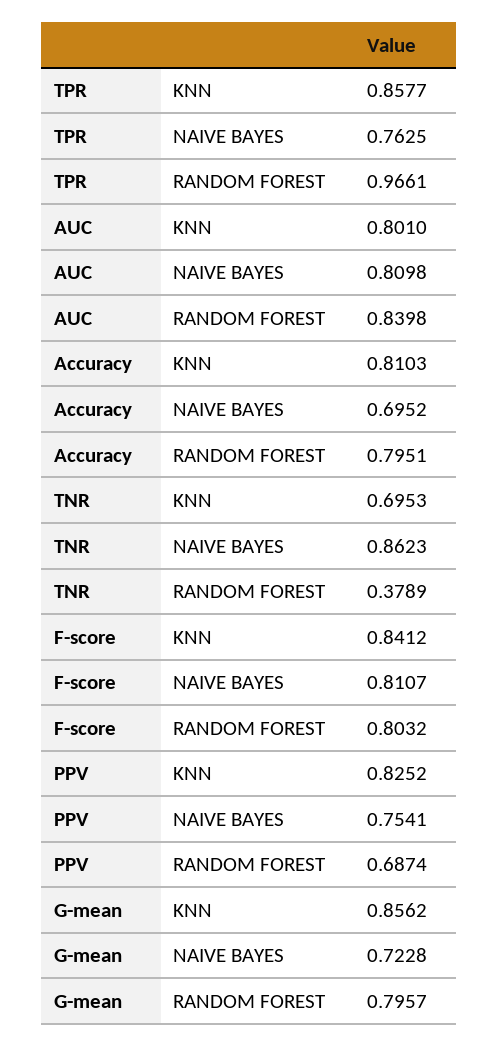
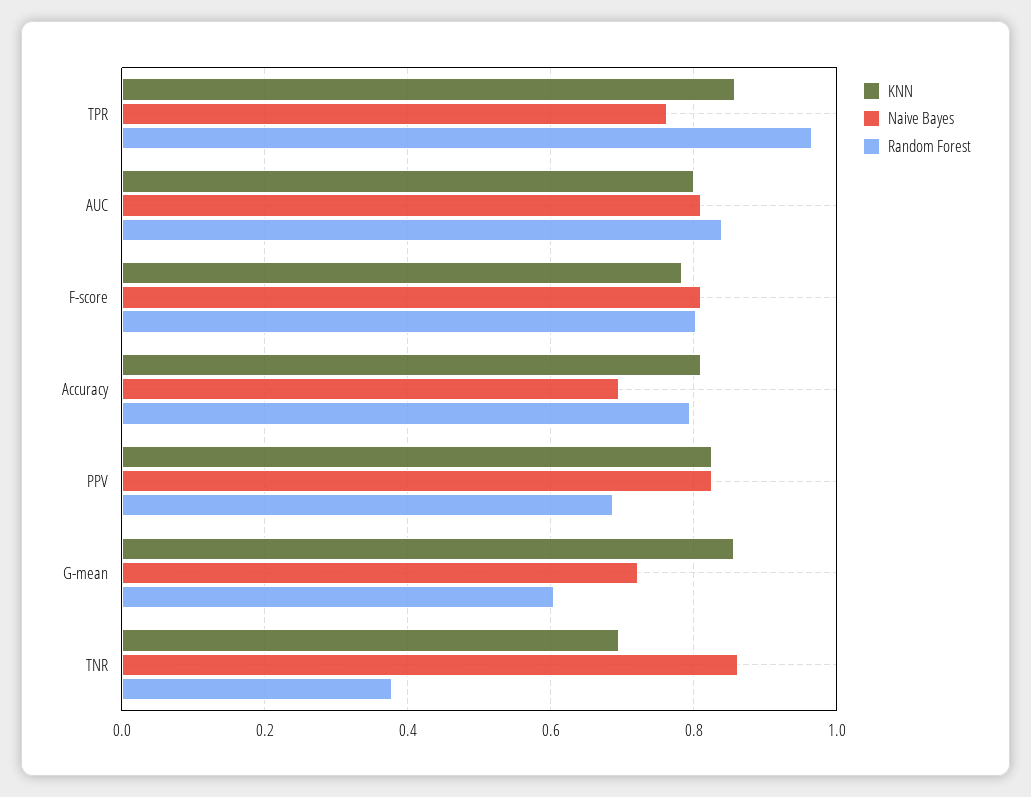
KNN, F-score: 0.8412 -> 0.78
NAIVE BAYES, PPV: 0.7541 -> 0.82
RANDOM FOREST, G-mean: 0.7957 -> 0.6

